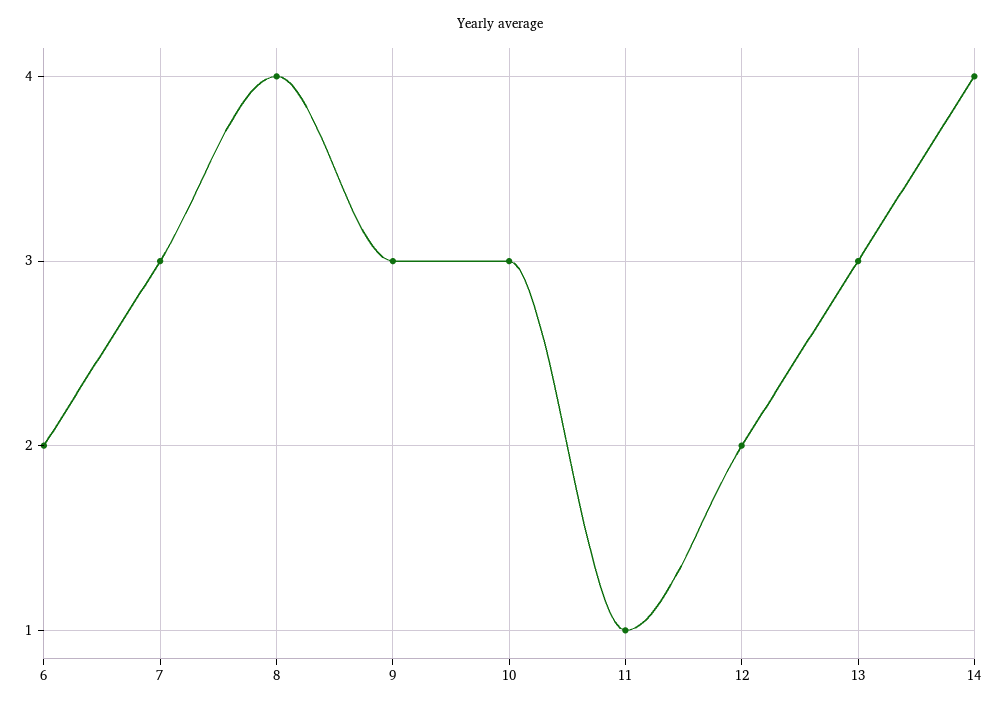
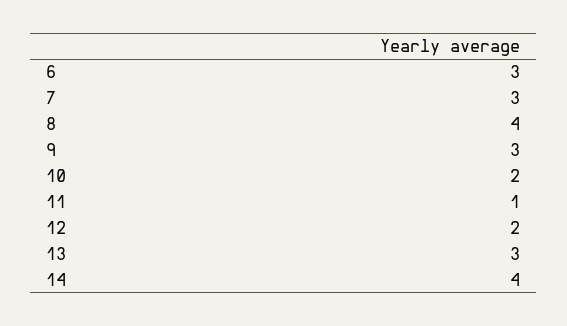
6: 2 -> 3
10: 3 -> 2

